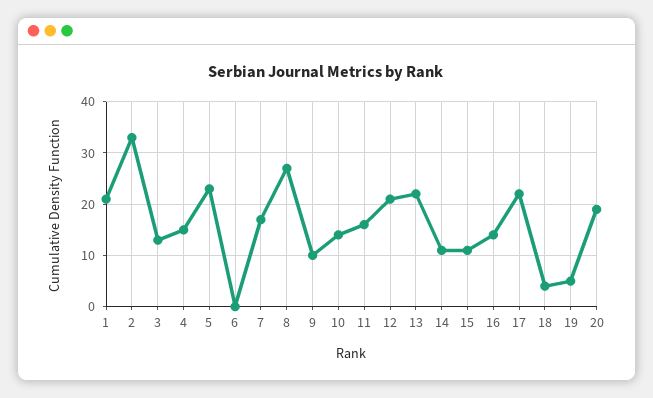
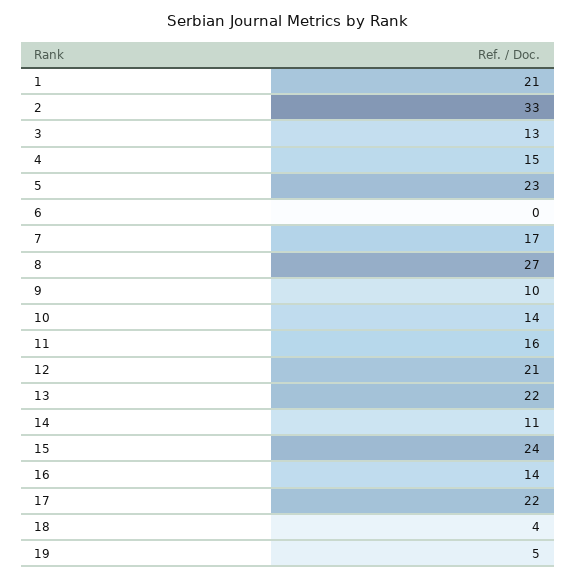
15: 10 -> 24
20: 20 -> none

